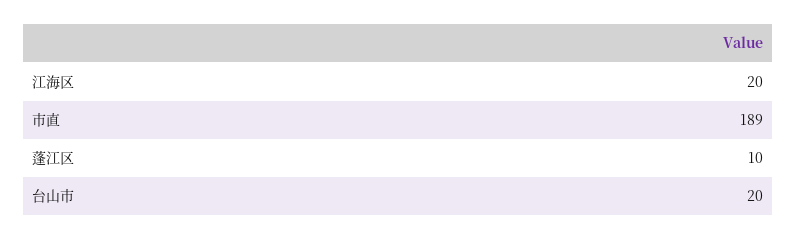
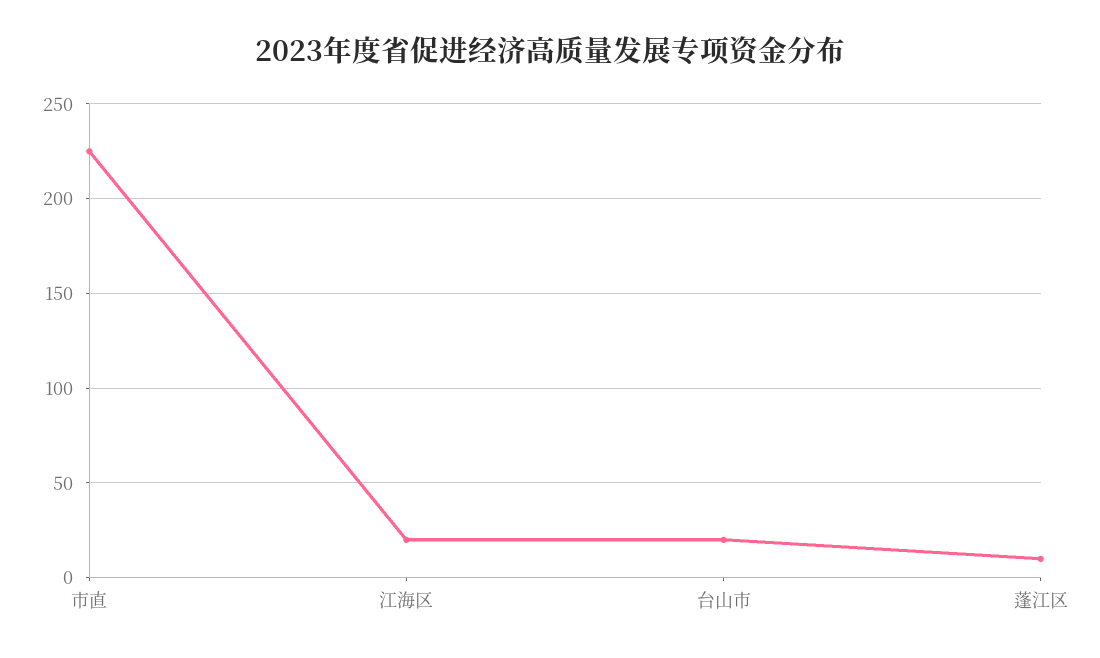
市直: 189 -> 225

